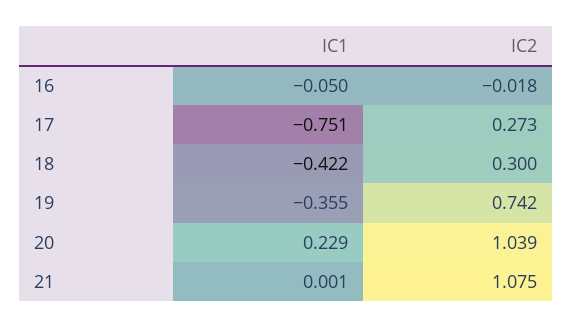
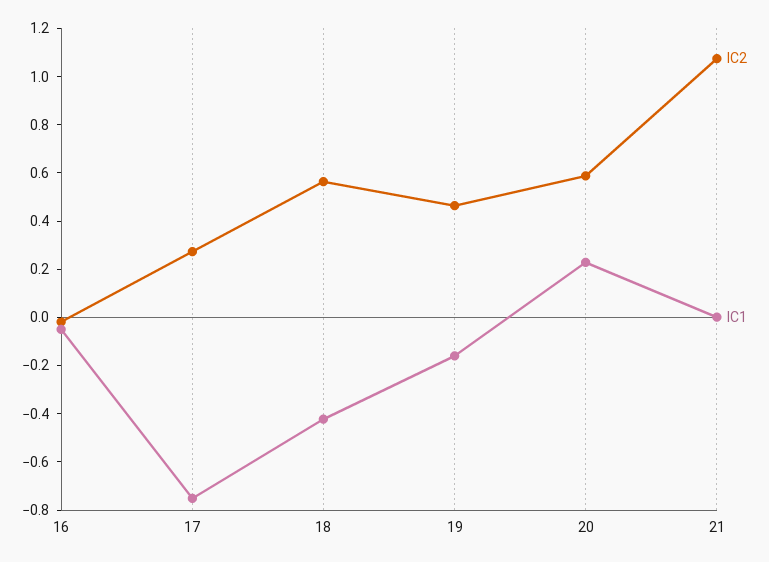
IC2, 18: 0.3 -> 0.55
IC1, 19: -0.355 -> -0.15
IC2, 19: 0.742 -> 0.45
IC2, 20: 1.039 -> 0.6

